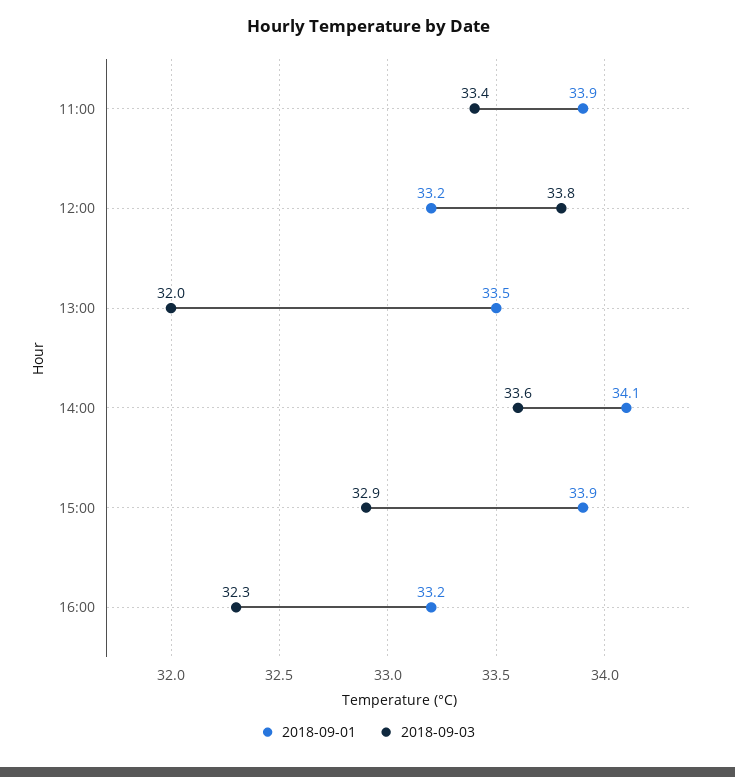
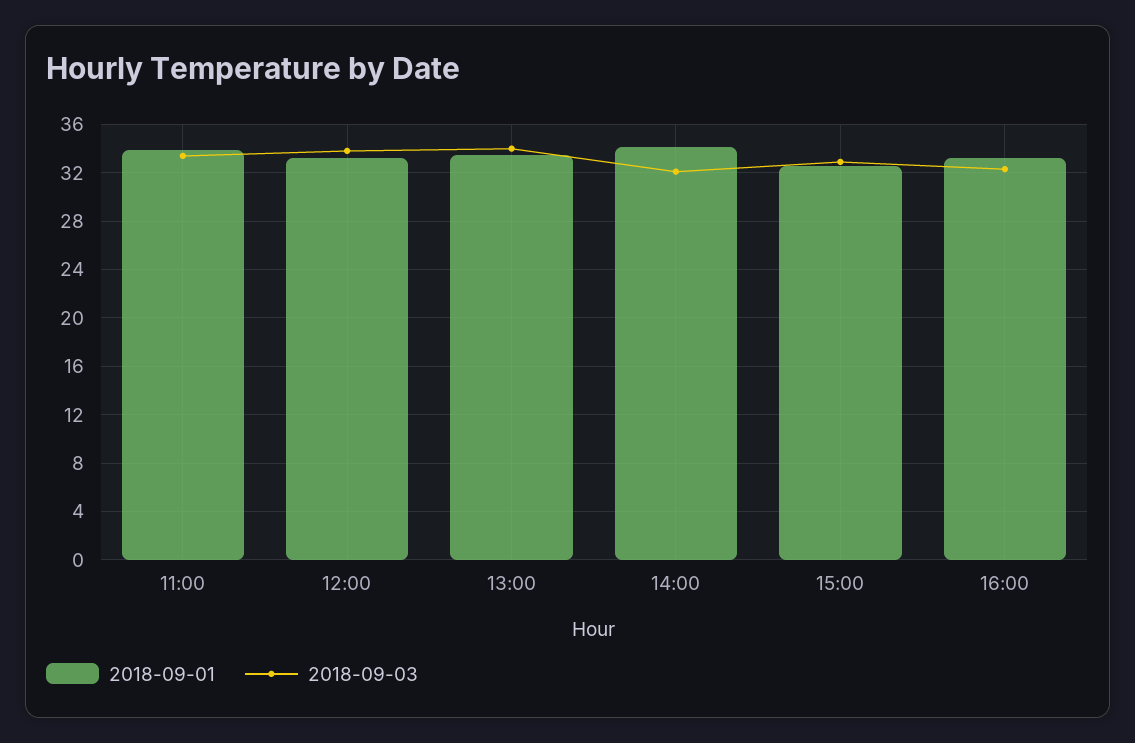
2018-09-03, 13:00: 32 -> 34
2018-09-03, 14:00: 33.6 -> 32
2018-09-01, 15:00: 33.9 -> 32.5

